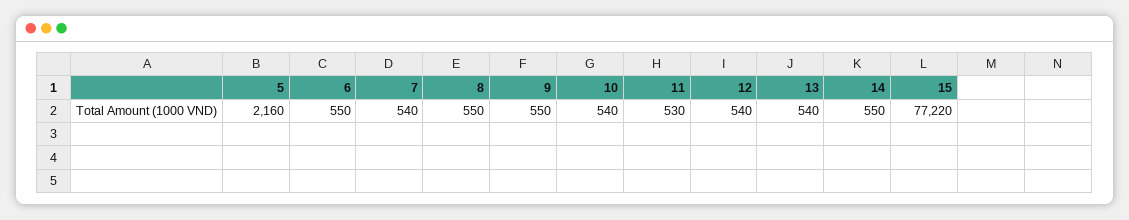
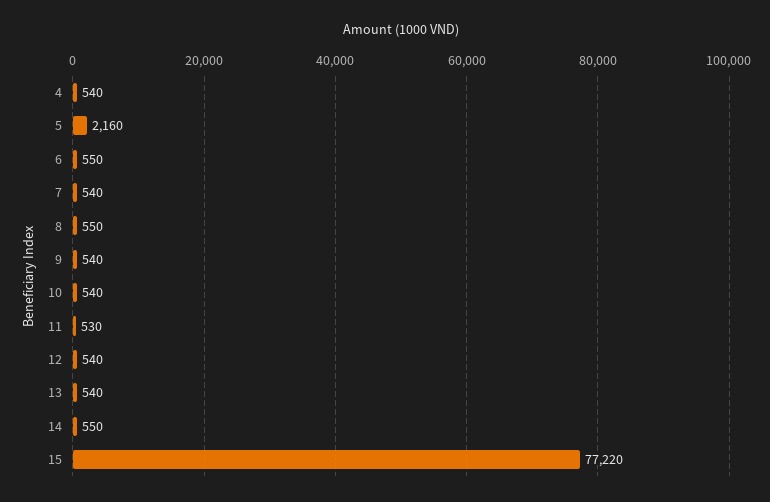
9: 550 -> 540
4: none -> 540

